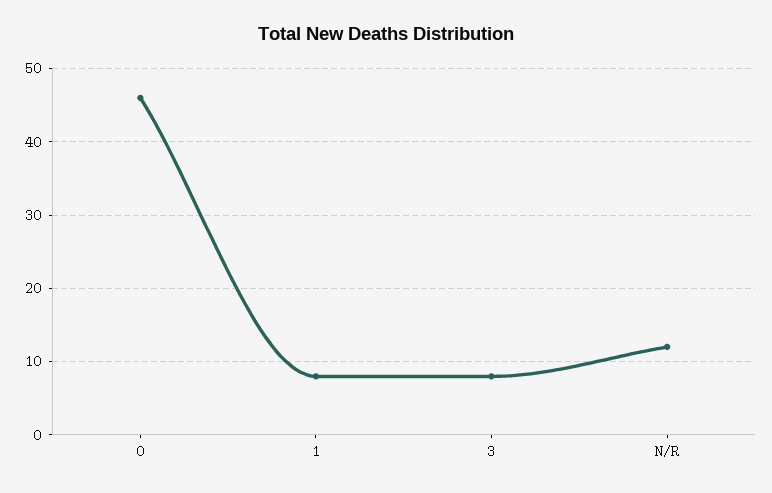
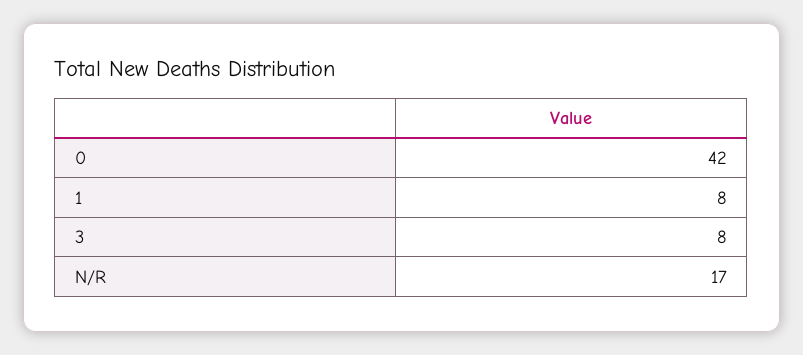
0: 46 -> 42
N/R: 12 -> 17

